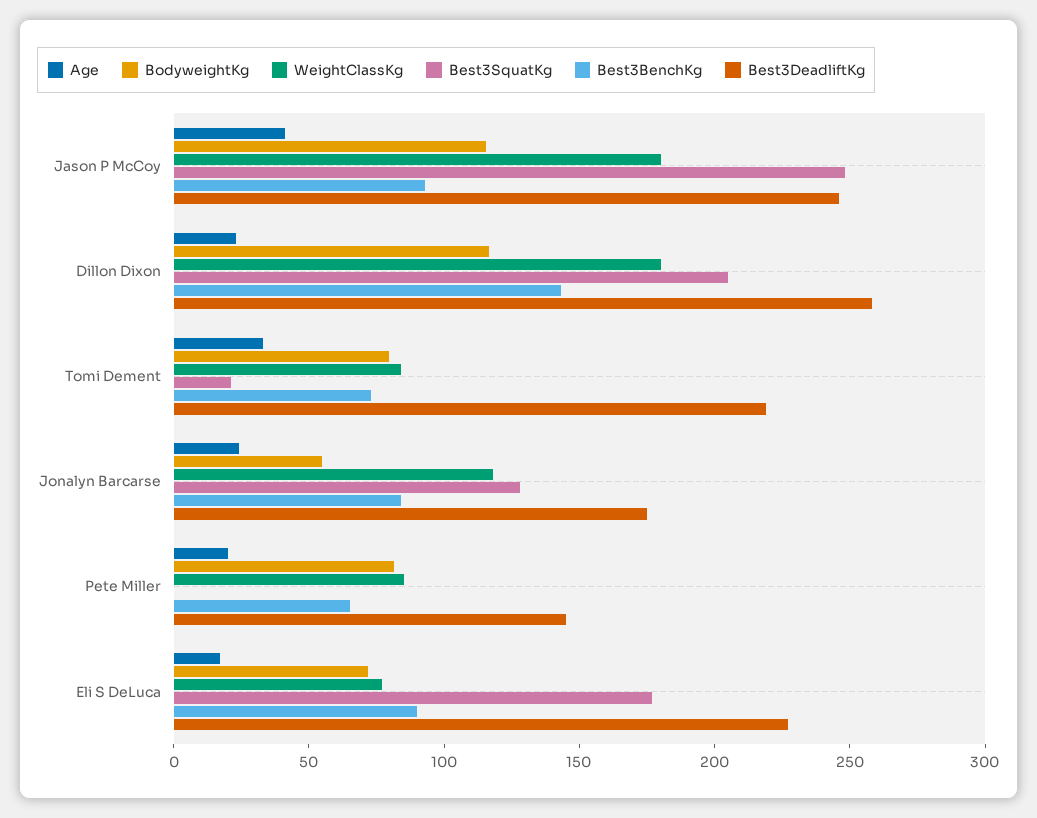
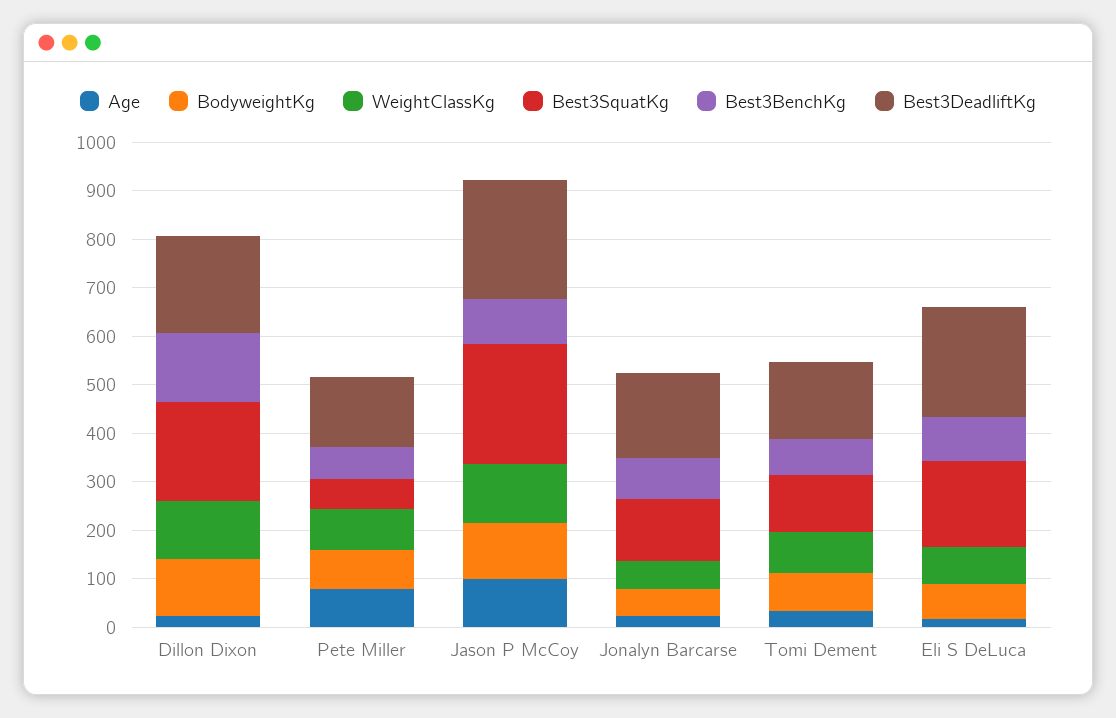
Age, Jason P McCoy: 40 -> 100
WeightClassKg, Jason P McCoy: 180 -> 120
WeightClassKg, Dillon Dixon: 180 -> 120
Best3DeadliftKg, Dillon Dixon: 260 -> 200
Best3SquatKg, Tomi Dement: 20 -> 120
Best3DeadliftKg, Tomi Dement: 220 -> 160
WeightClassKg, Jonalyn Barcarse: 120 -> 60
Age, Pete Miller: 20 -> 80
Best3SquatKg, Pete Miller: 0 -> 60

